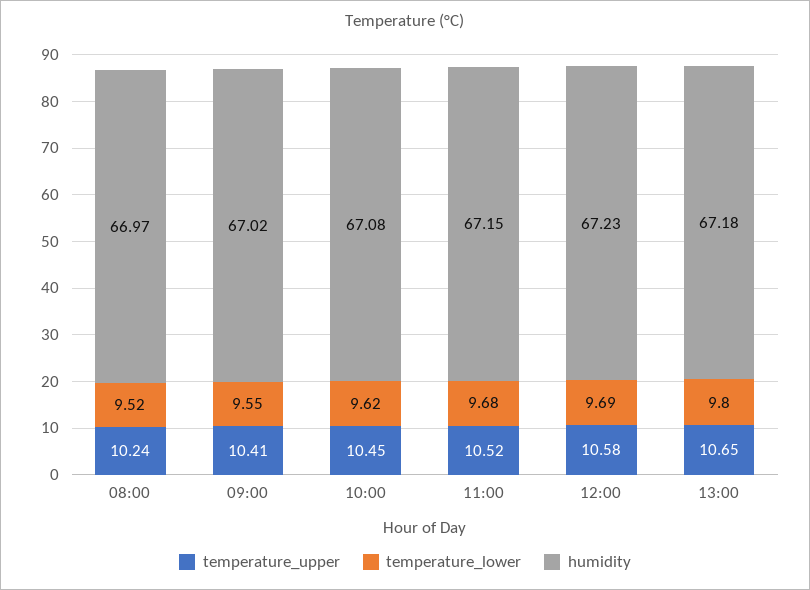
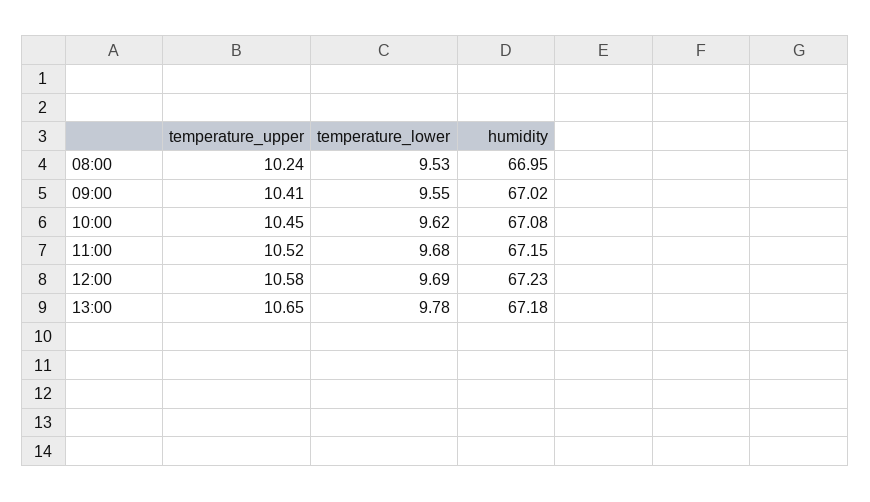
temperature_lower, 08:00: 9.52 -> 9.53
humidity, 08:00: 66.97 -> 66.95
temperature_lower, 13:00: 9.8 -> 9.78

